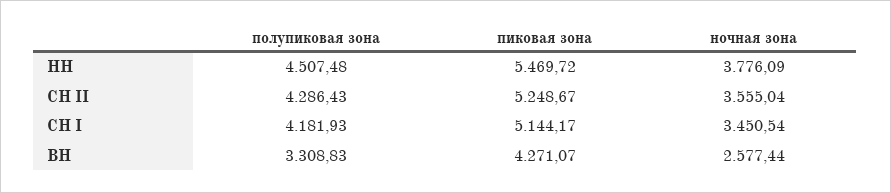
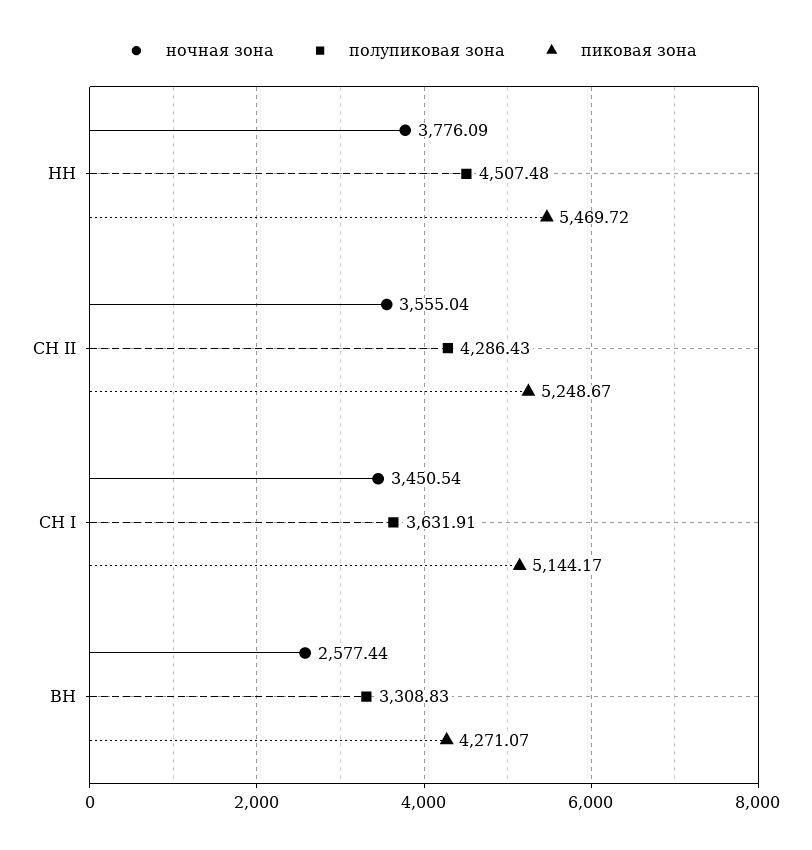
полупиковая зона, СН I: 4181.93 -> 3631.91

